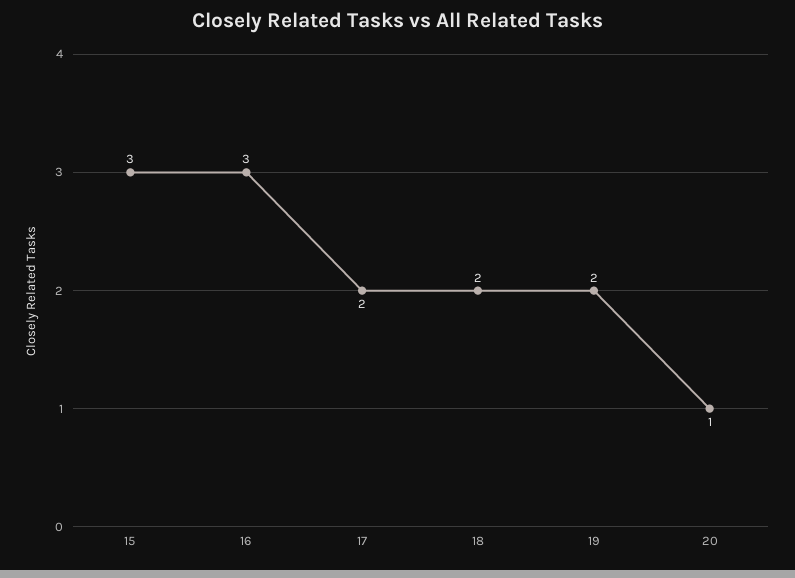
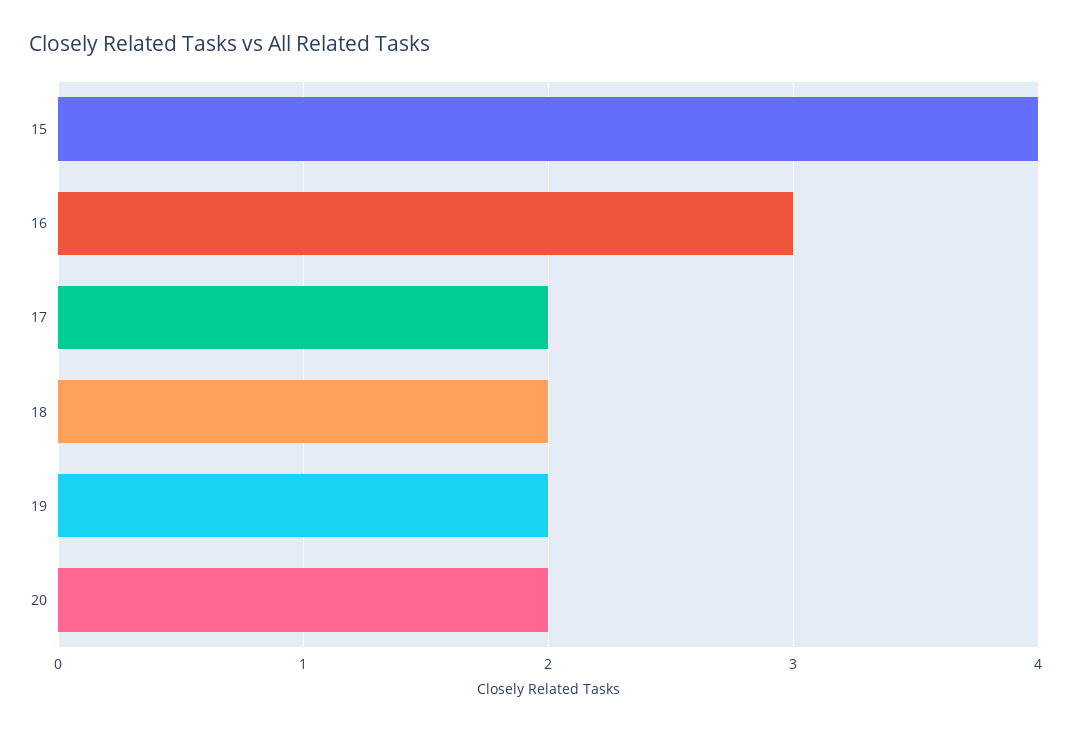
15: 3 -> 4
20: 1 -> 2

